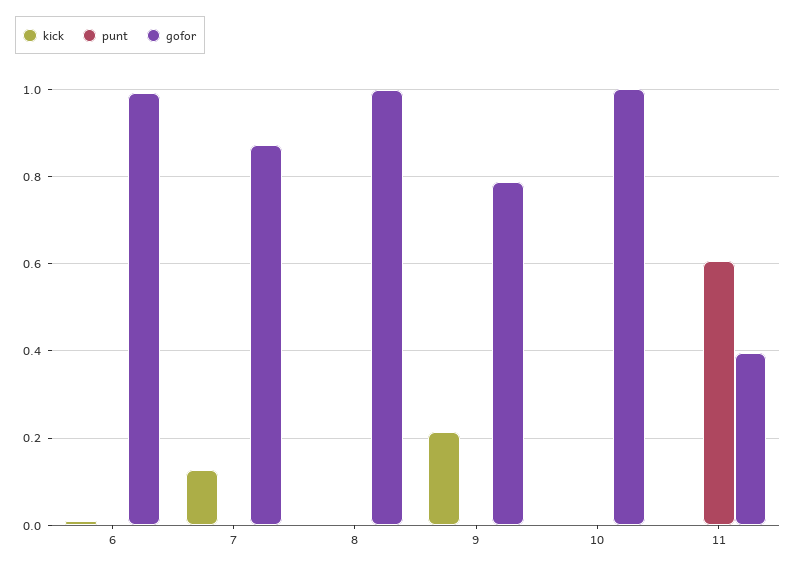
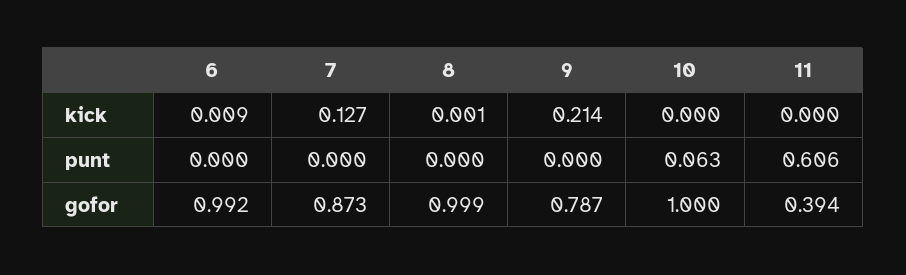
punt, 10: 0 -> 0.063

